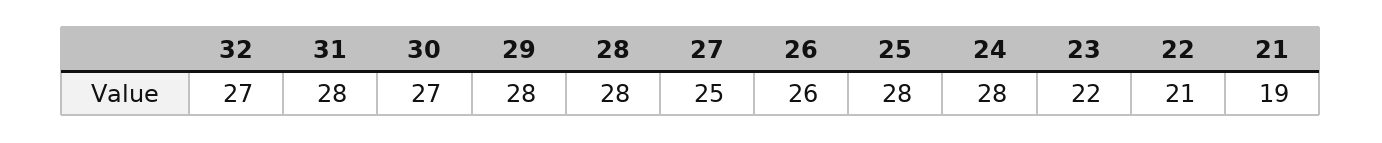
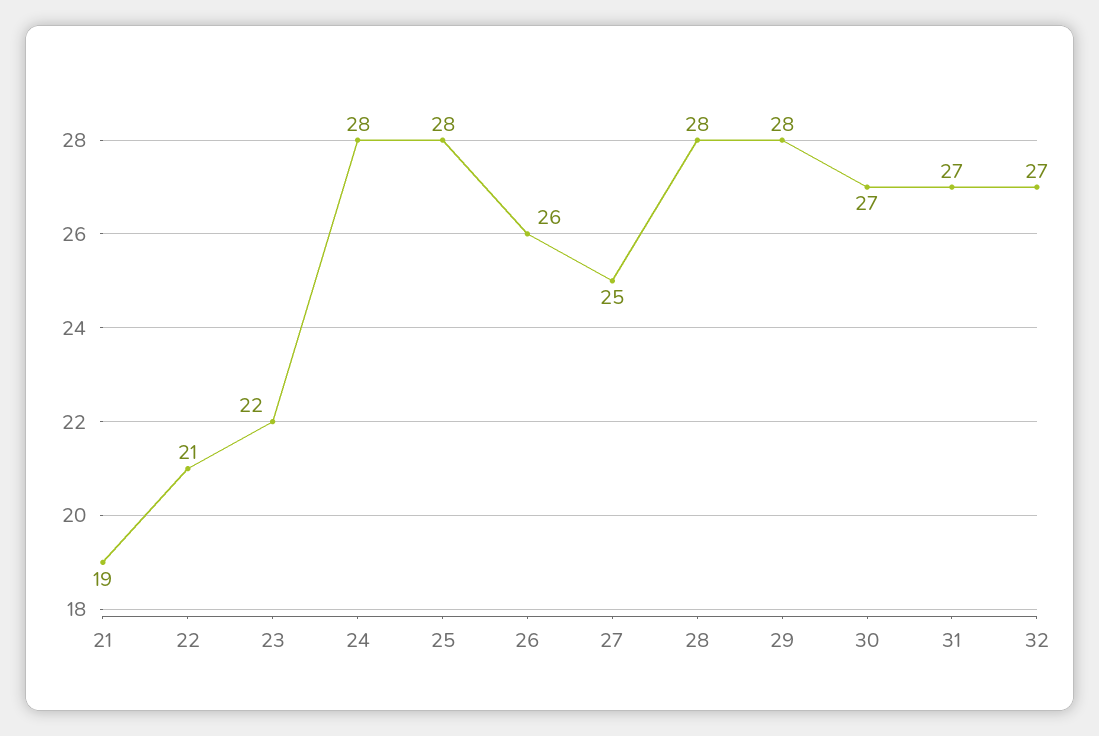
31: 28 -> 27

